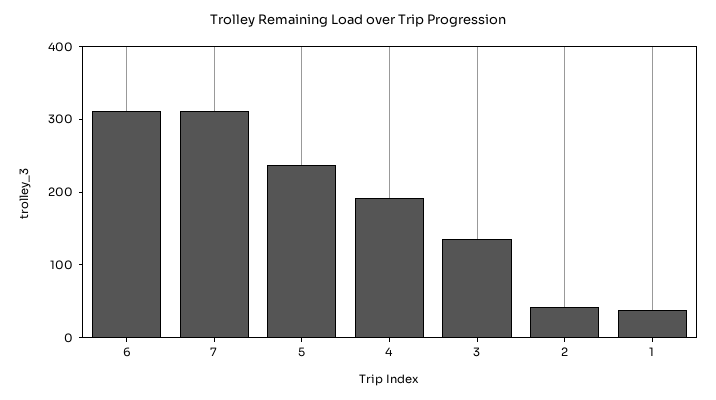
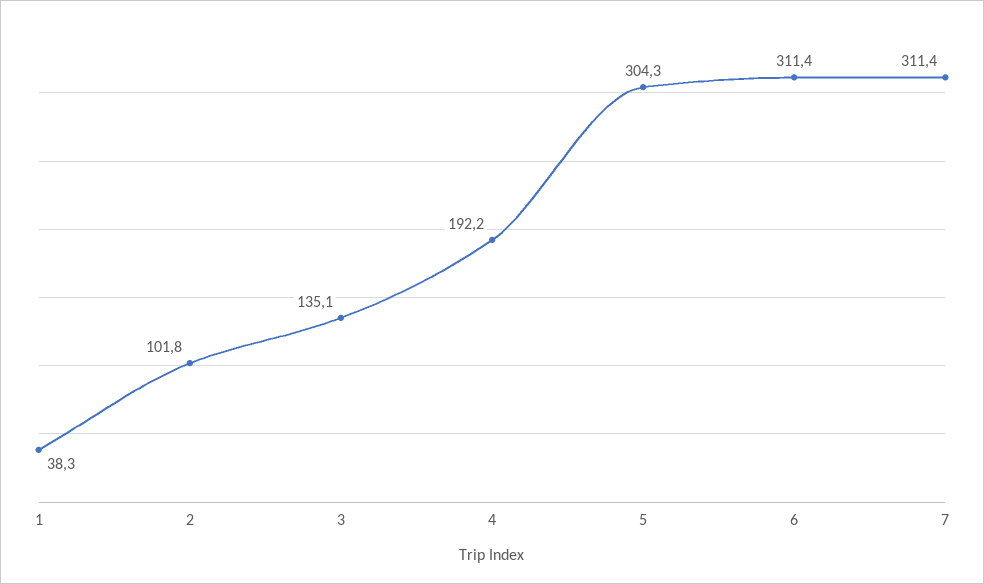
5: 240 -> 304.3
2: 40 -> 101.8

